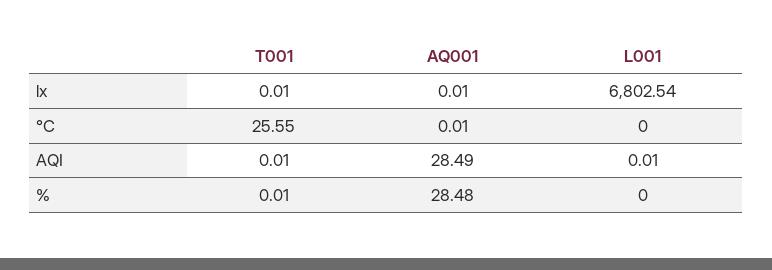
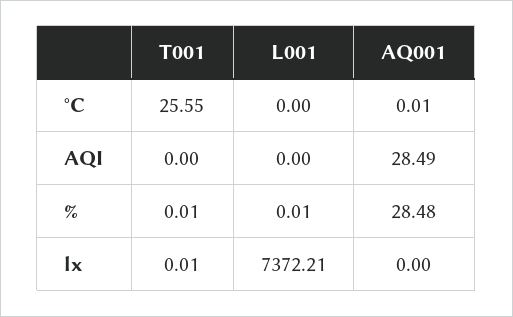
AQ001, lx: 0.01 -> 0
L001, lx: 6802.54 -> 7372.21
T001, AQI: 0.01 -> 0
L001, AQI: 0.01 -> 0
L001, %: 0 -> 0.01

